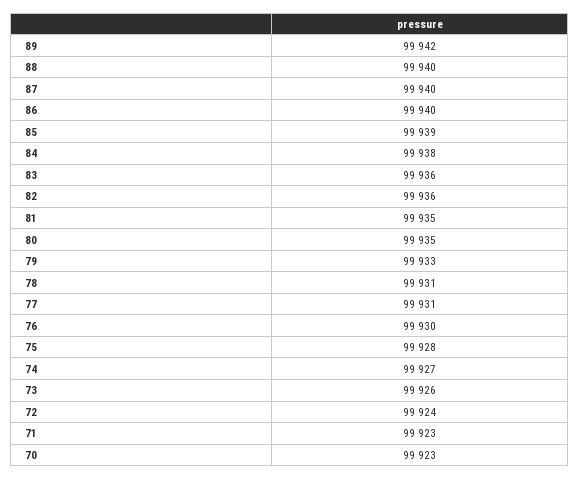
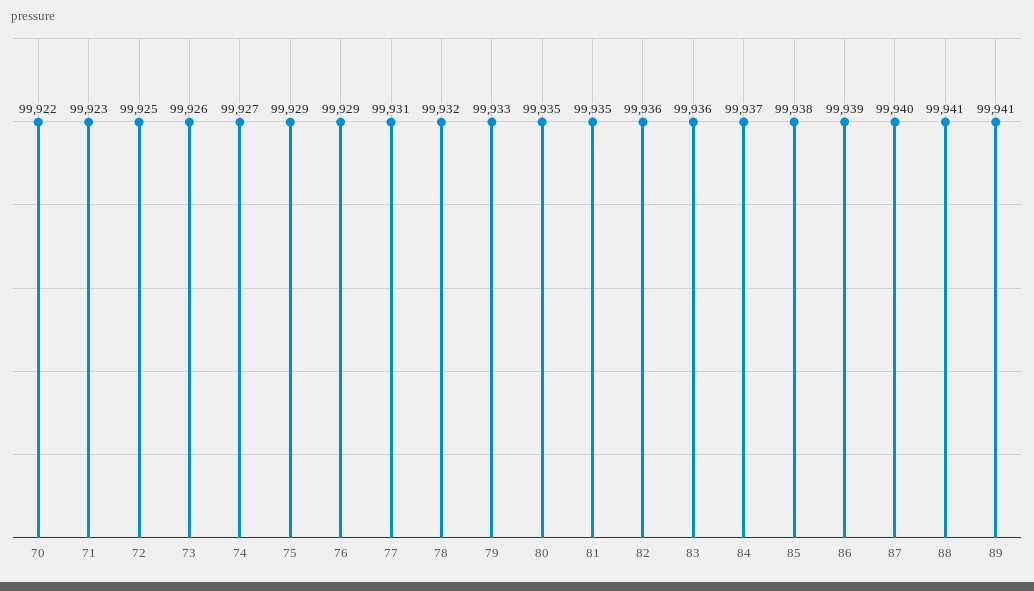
89: 99942 -> 99941
88: 99940 -> 99941
86: 99940 -> 99939
85: 99939 -> 99938
84: 99938 -> 99937
78: 99931 -> 99932
76: 99930 -> 99929
75: 99928 -> 99929
72: 99924 -> 99925
70: 99923 -> 99922

